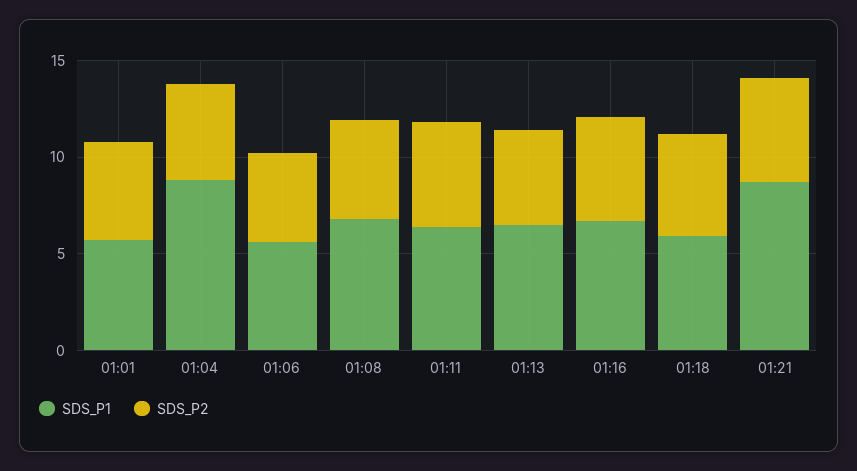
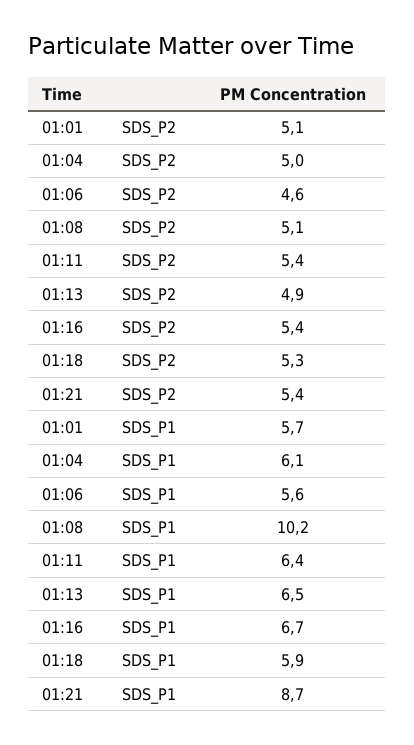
SDS_P1, 01:04: 9 -> 6.1
SDS_P1, 01:08: 7 -> 10.2

